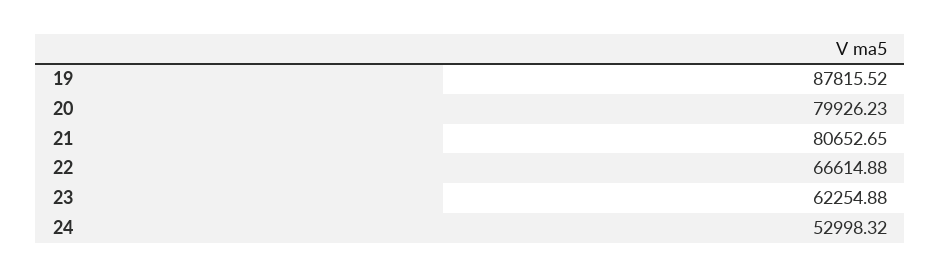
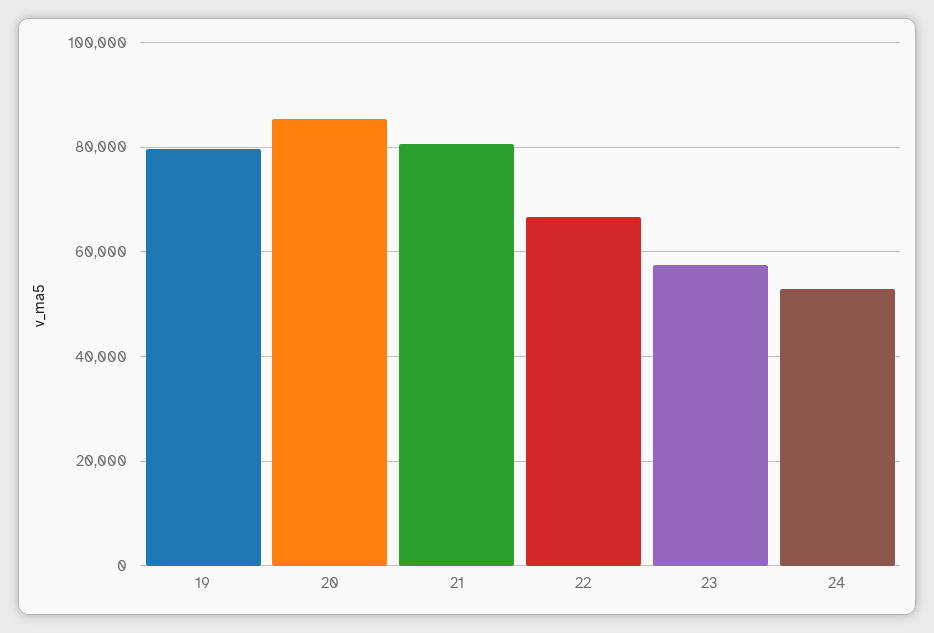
19: 87815.52 -> 80000
20: 79926.23 -> 86000
23: 62254.88 -> 58000

